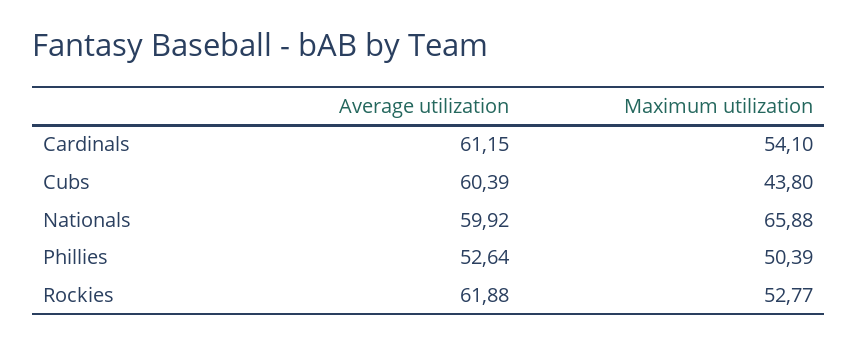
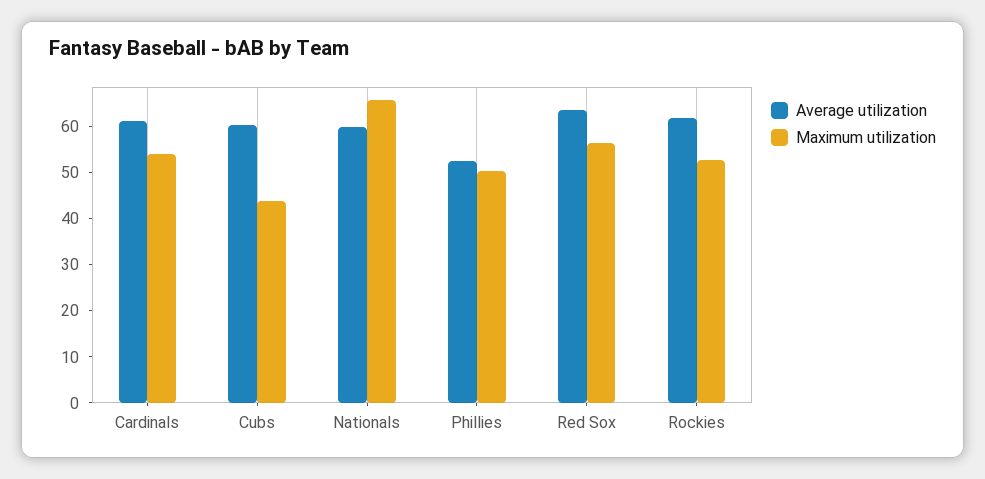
Average utilization, Red Sox: none -> 64
Maximum utilization, Red Sox: none -> 56

